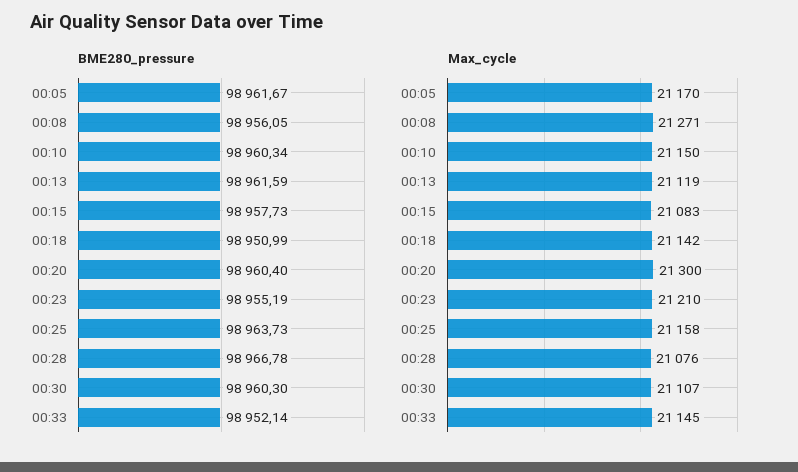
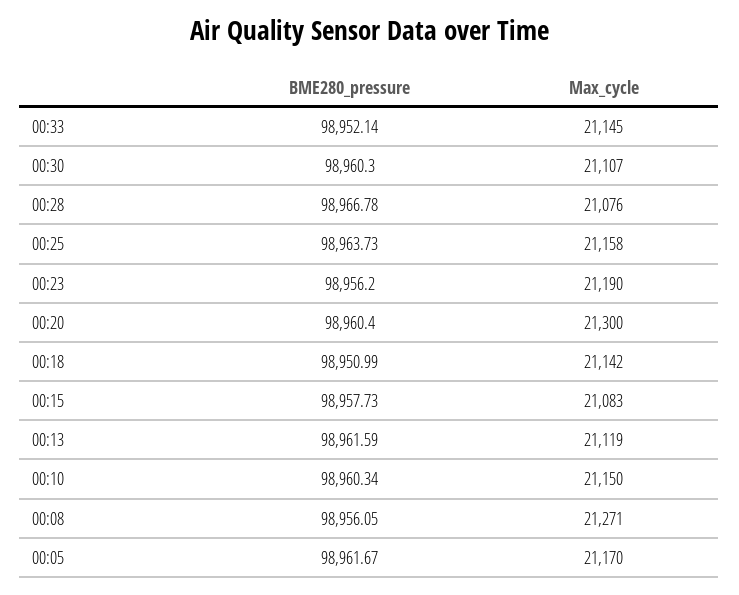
BME280_pressure, 00:23: 98955.19 -> 98956.2
Max_cycle, 00:23: 21210 -> 21190

